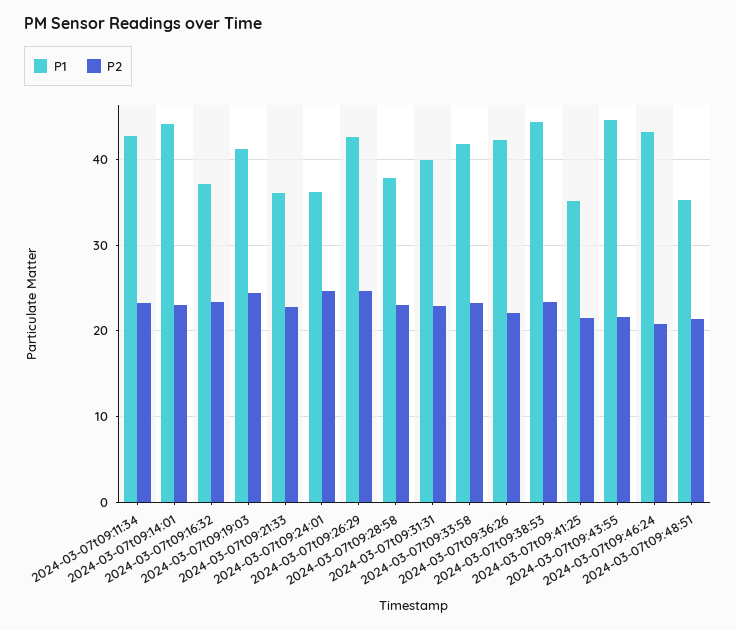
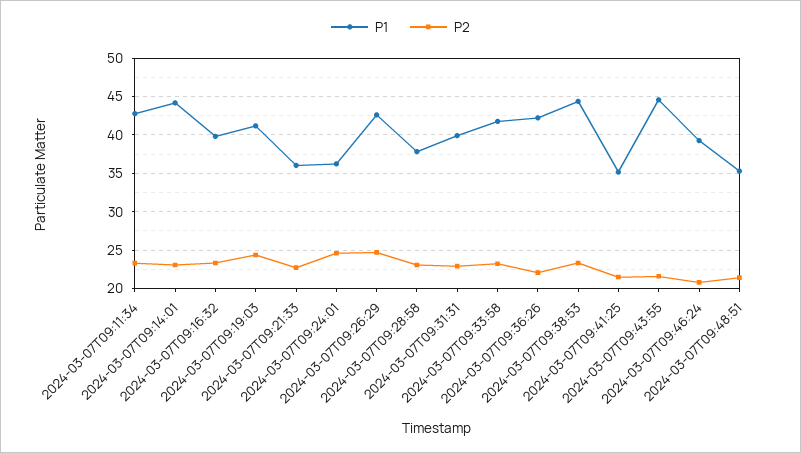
P1, 2024-03-07t09:16:32: 37 -> 40
P1, 2024-03-07t09:46:24: 43 -> 39

